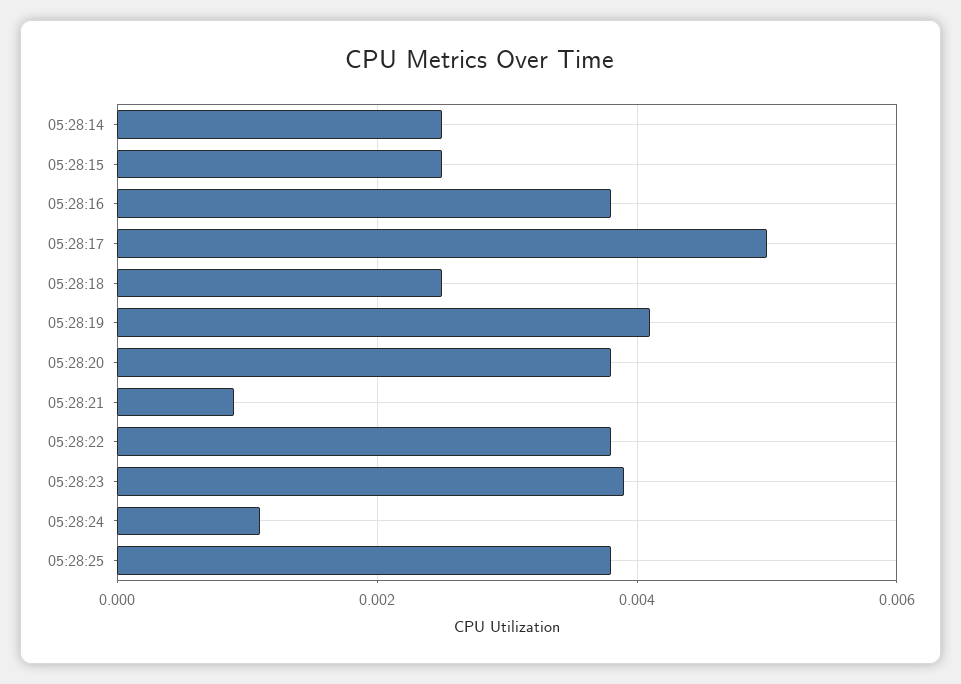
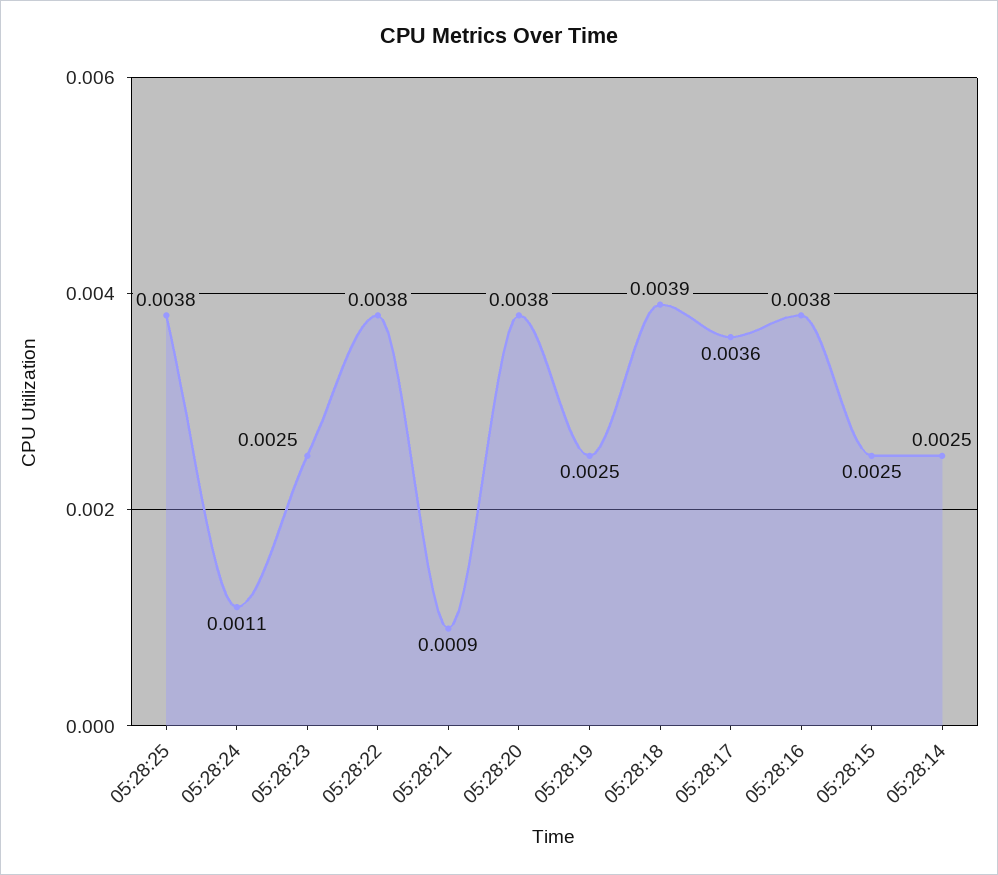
05:28:17: 0.005 -> 0.0036
05:28:18: 0.0025 -> 0.0039
05:28:19: 0.004 -> 0.0025
05:28:23: 0.004 -> 0.0025

